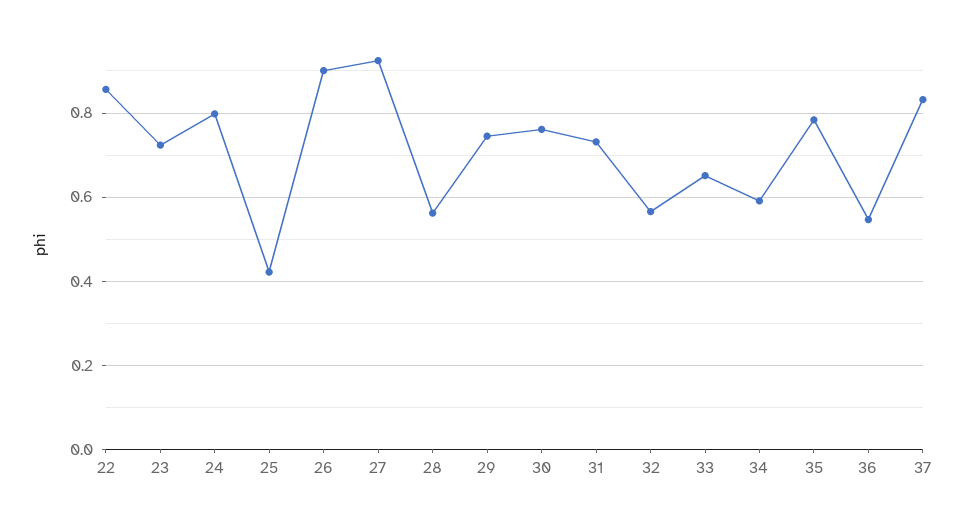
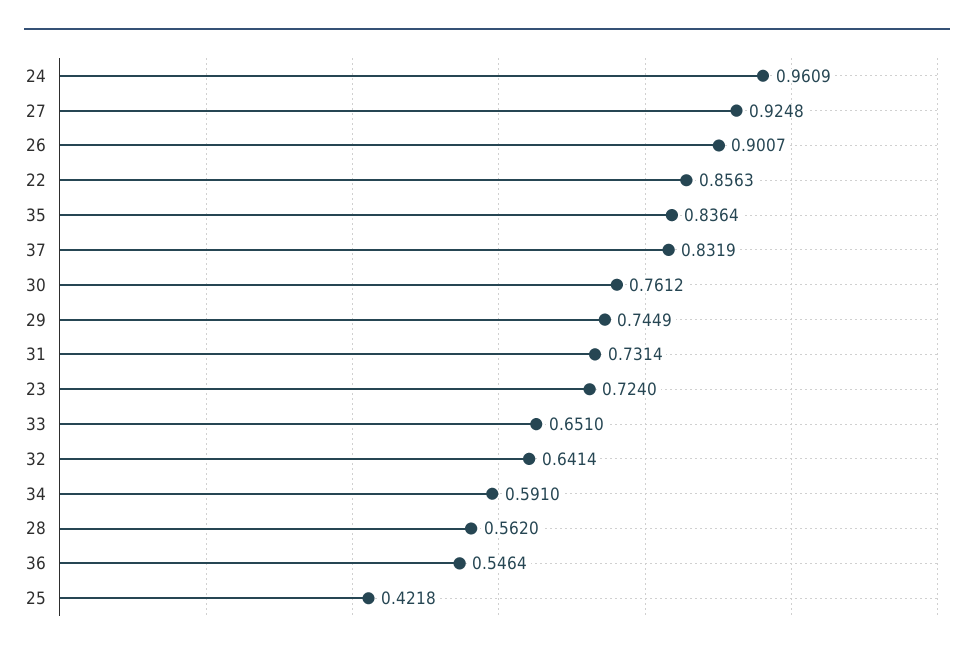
24: 0.8 -> 0.9609
32: 0.56 -> 0.6414
35: 0.78 -> 0.8364

